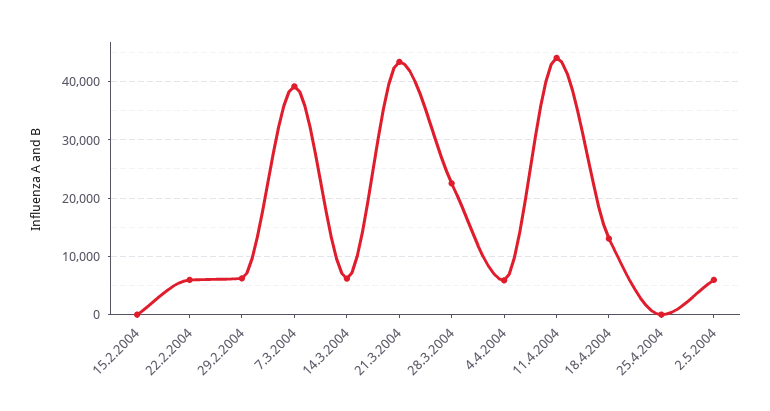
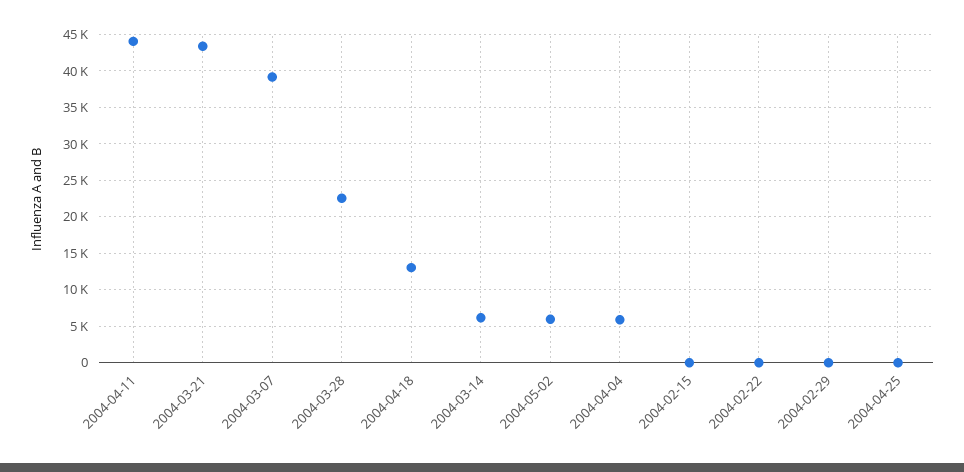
22.2.2004: 6000 -> 0
29.2.2004: 6000 -> 0

